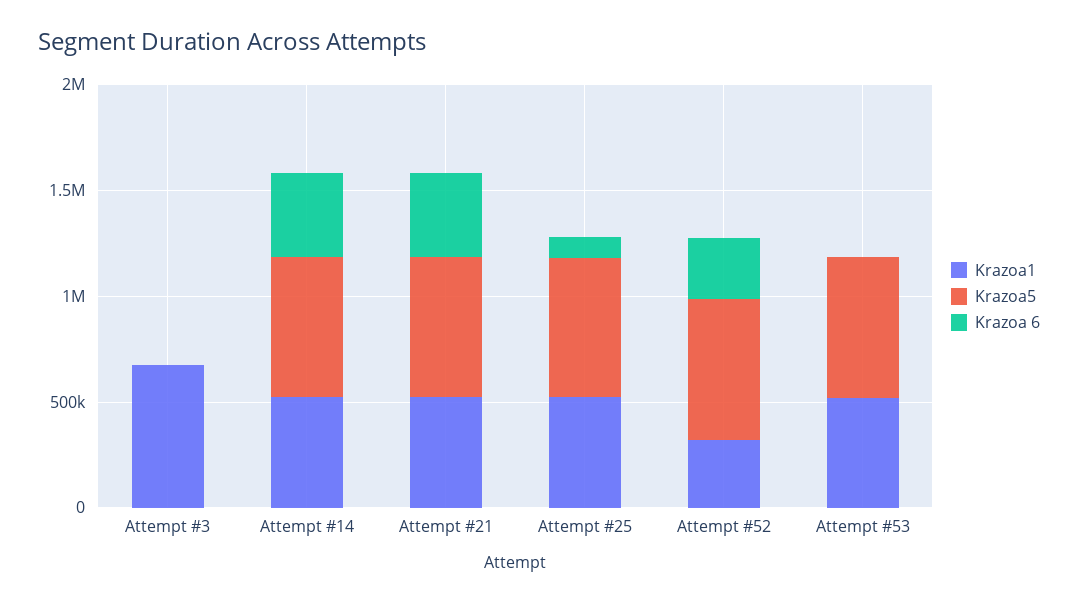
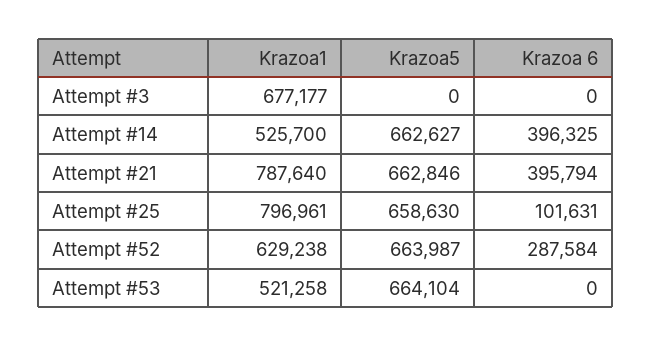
Krazoa1, Attempt #21: 500000 -> 787640
Krazoa1, Attempt #25: 500000 -> 796961
Krazoa1, Attempt #52: 300000 -> 629238

